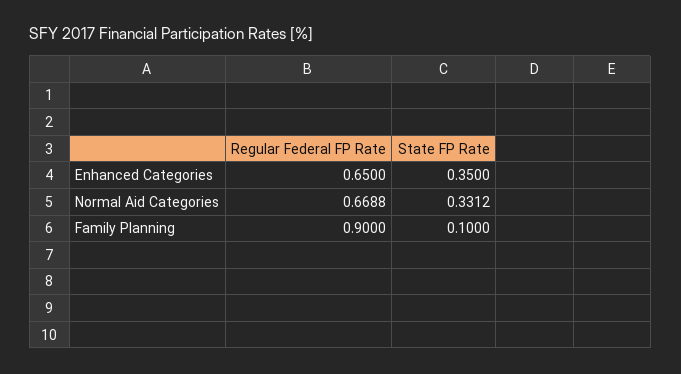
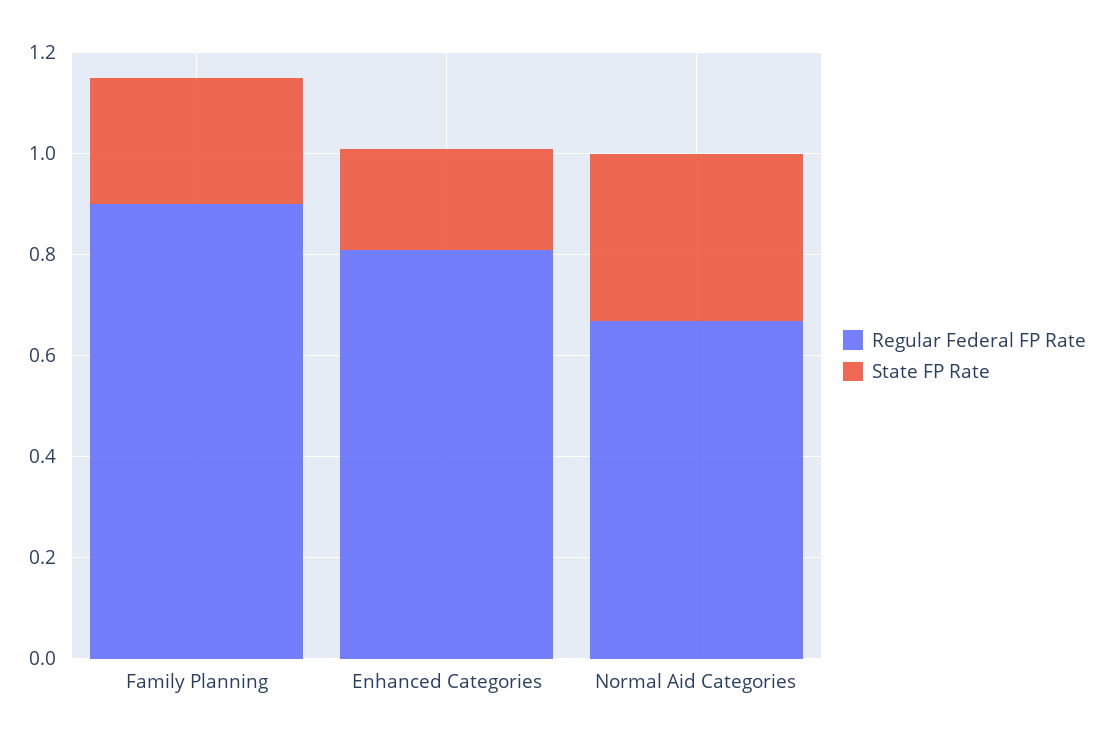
Regular Federal FP Rate, Enhanced Categories: 0.65 -> 0.8
State FP Rate, Enhanced Categories: 0.35 -> 0.2
State FP Rate, Family Planning: 0.1 -> 0.25

